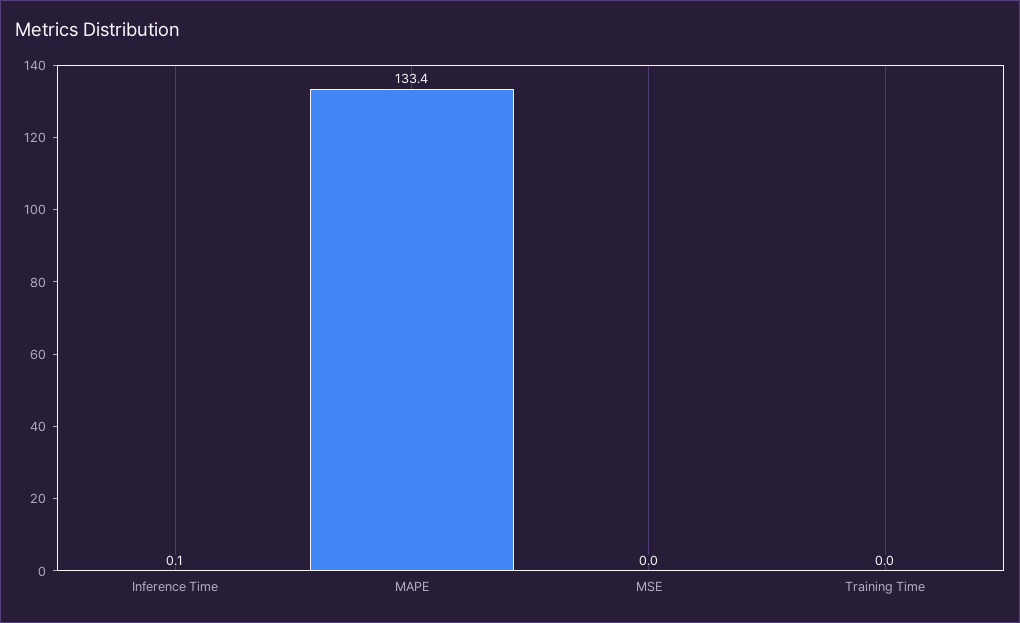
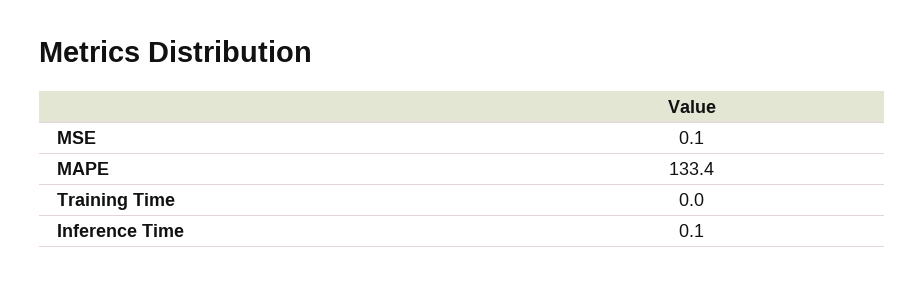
MSE: 0 -> 0.1

